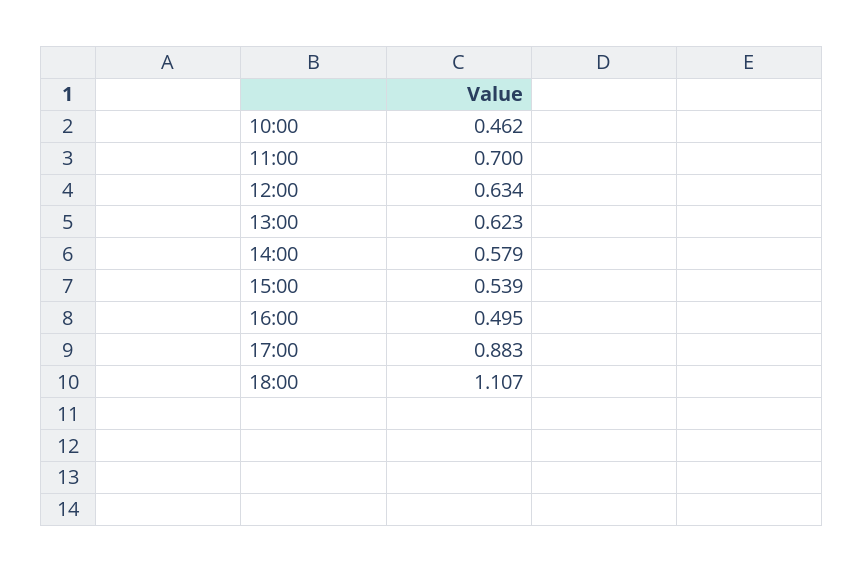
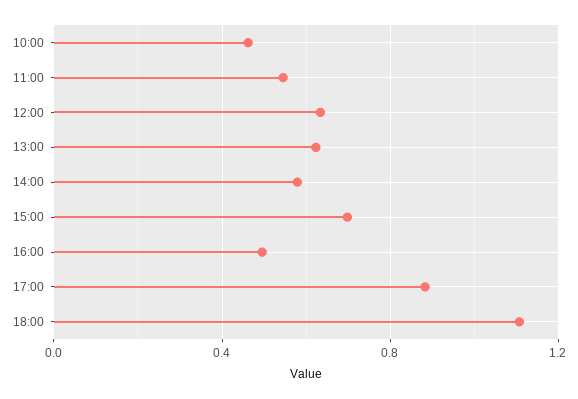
11:00: 0.7 -> 0.55
15:00: 0.539 -> 0.7

